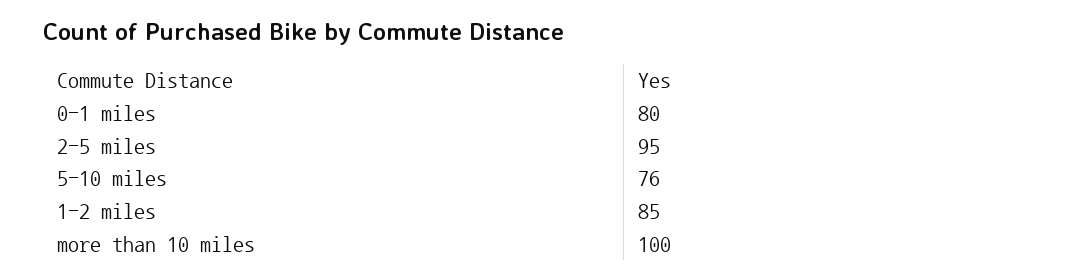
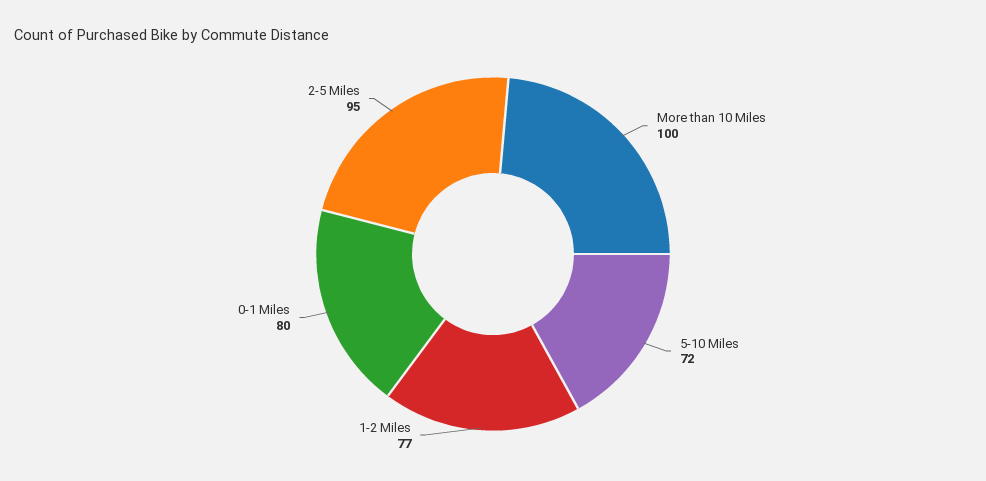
5-10 miles: 76 -> 72
1-2 miles: 85 -> 77

